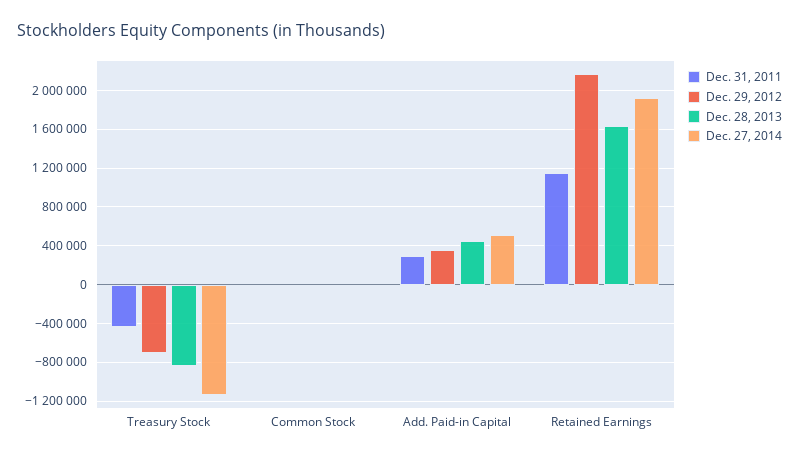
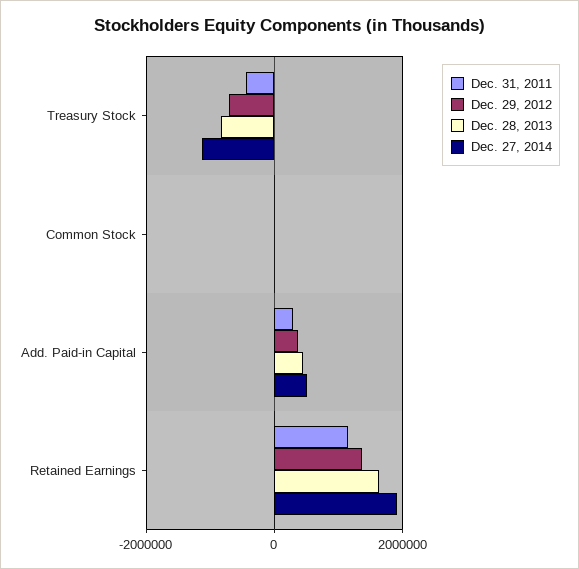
Dec. 29, 2012, Retained Earnings: 2200000 -> 1400000

